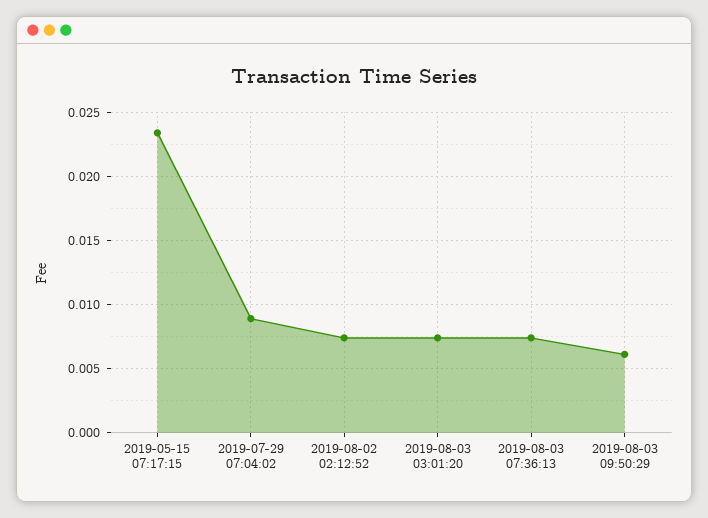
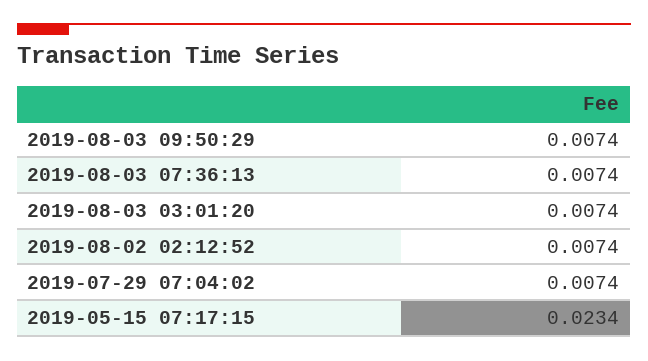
2019-07-29 07:04:02: 0.009 -> 0.0074
2019-08-03 09:50:29: 0.006 -> 0.0074

